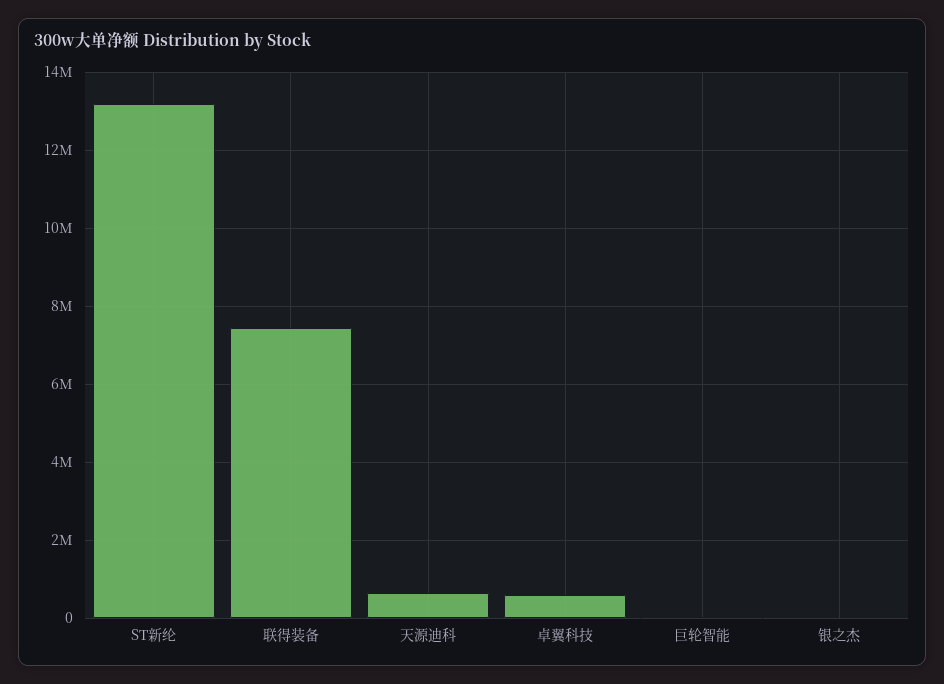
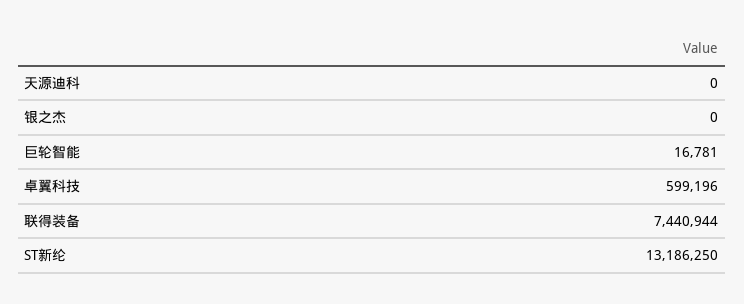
天源迪科: 600000 -> 0

